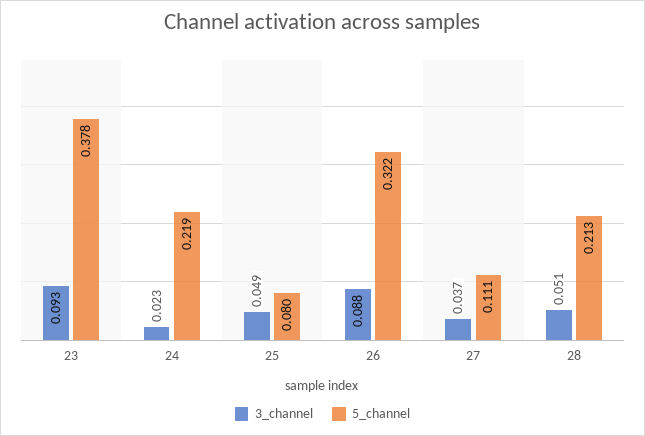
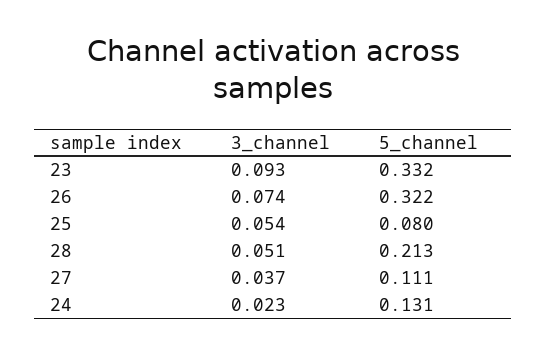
5_channel, 23: 0.378 -> 0.332
5_channel, 24: 0.219 -> 0.131
3_channel, 25: 0.049 -> 0.054
3_channel, 26: 0.088 -> 0.074

